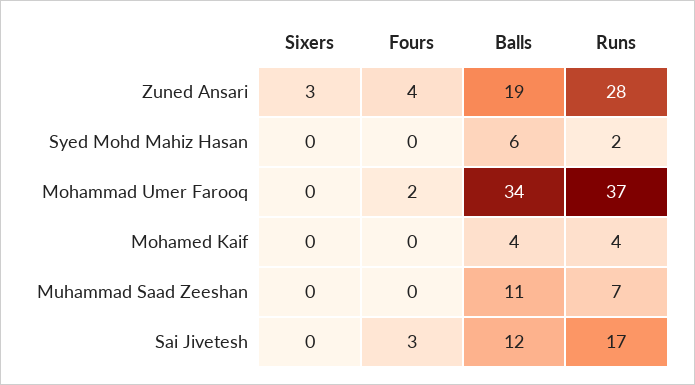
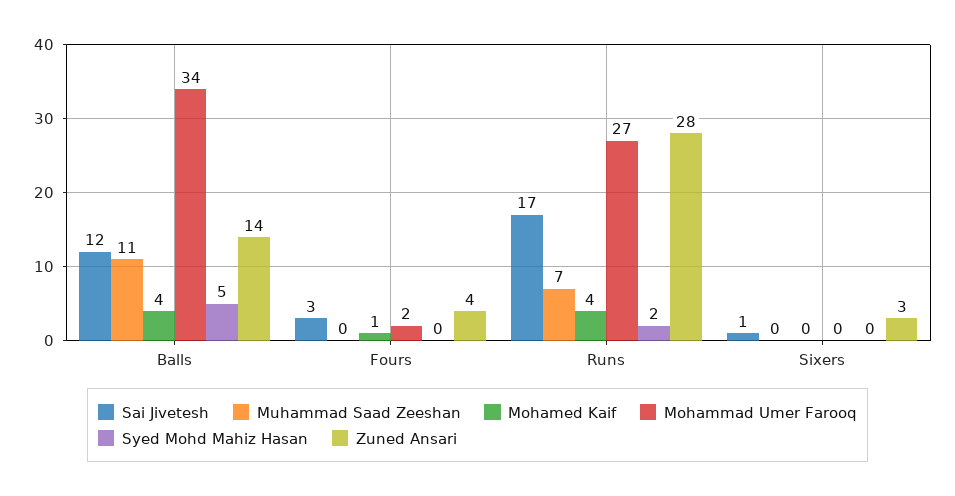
Zuned Ansari, Balls: 19 -> 14
Syed Mohd Mahiz Hasan, Balls: 6 -> 5
Mohammad Umer Farooq, Runs: 37 -> 27
Mohamed Kaif, Fours: 0 -> 1
Sai Jivetesh, Sixers: 0 -> 1

